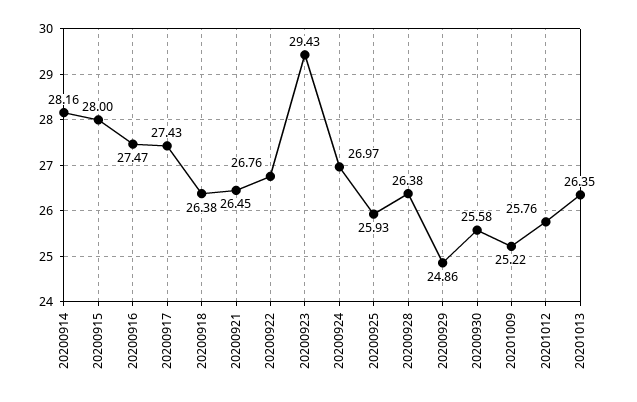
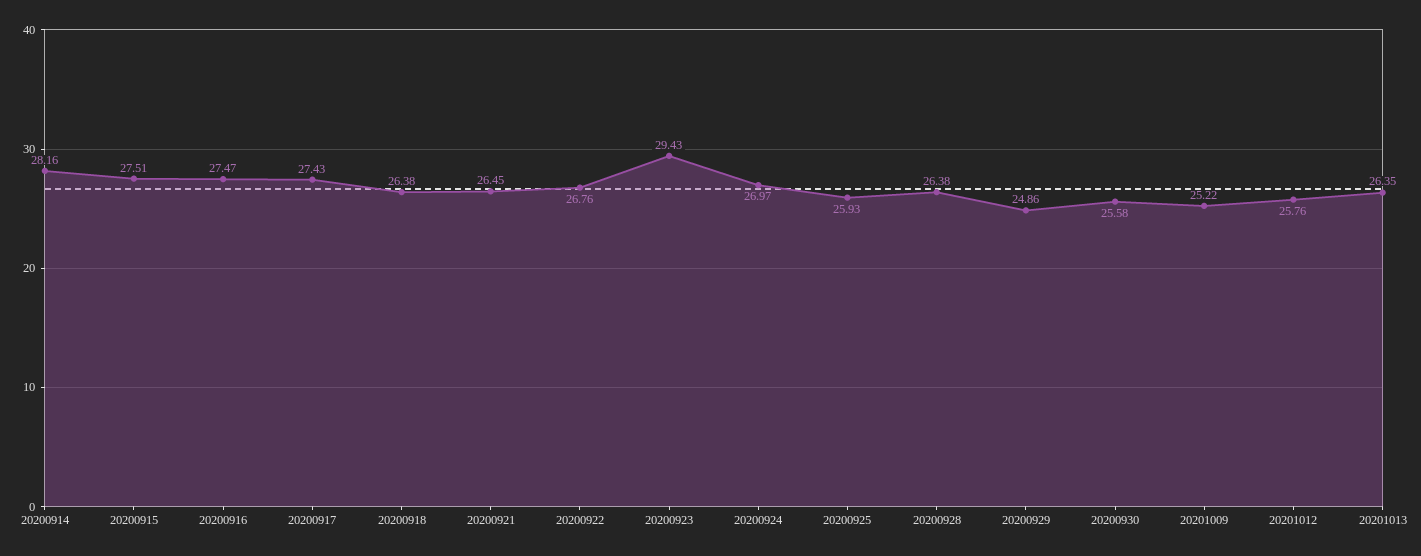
20200915: 28 -> 27.51

